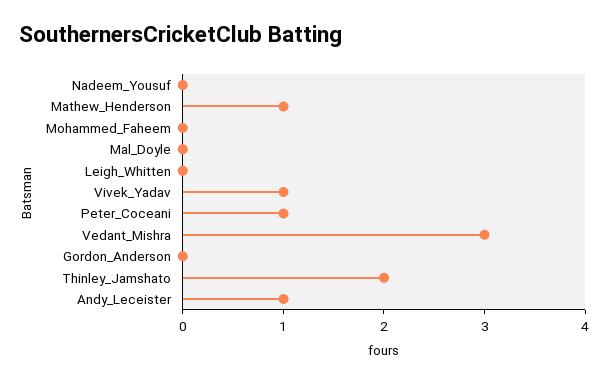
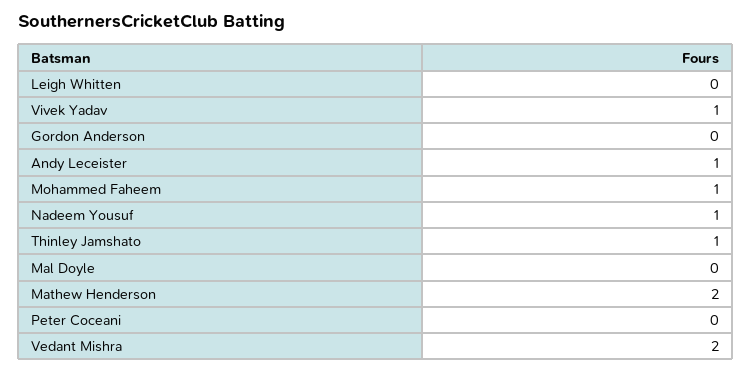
Nadeem_Yousuf: 0 -> 1
Mathew_Henderson: 1 -> 2
Mohammed_Faheem: 0 -> 1
Peter_Coceani: 1 -> 0
Vedant_Mishra: 3 -> 2
Thinley_Jamshato: 2 -> 1

